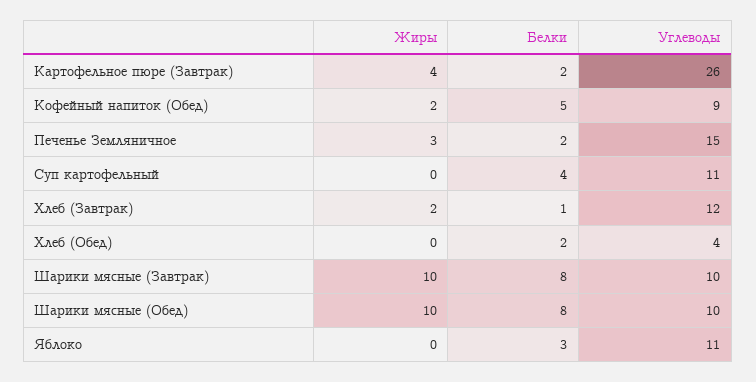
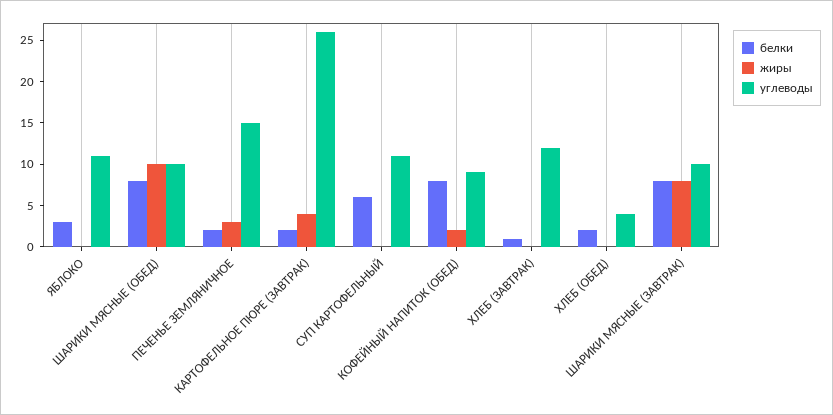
Белки, Кофейный напиток (Обед): 5 -> 8
Белки, Суп картофельный: 4 -> 6
Жиры, Хлеб (Завтрак): 2 -> 0
Жиры, Шарики мясные (Завтрак): 10 -> 8

